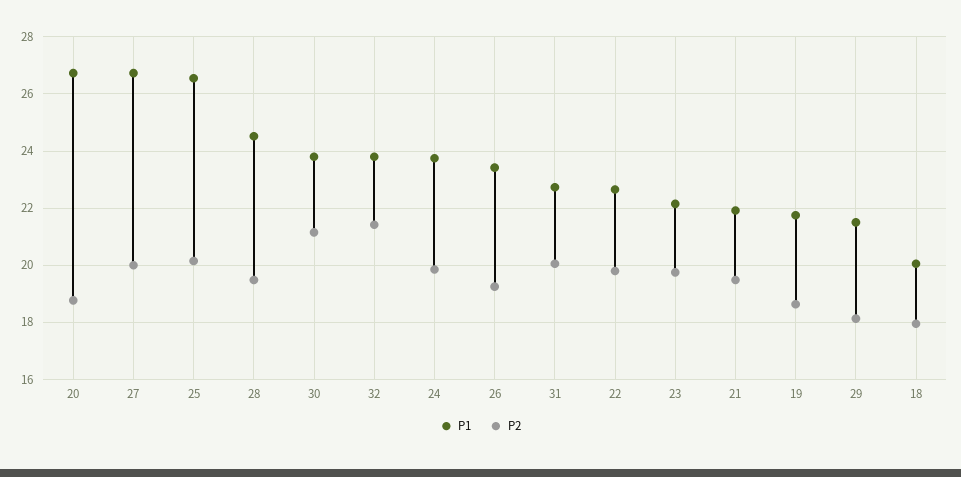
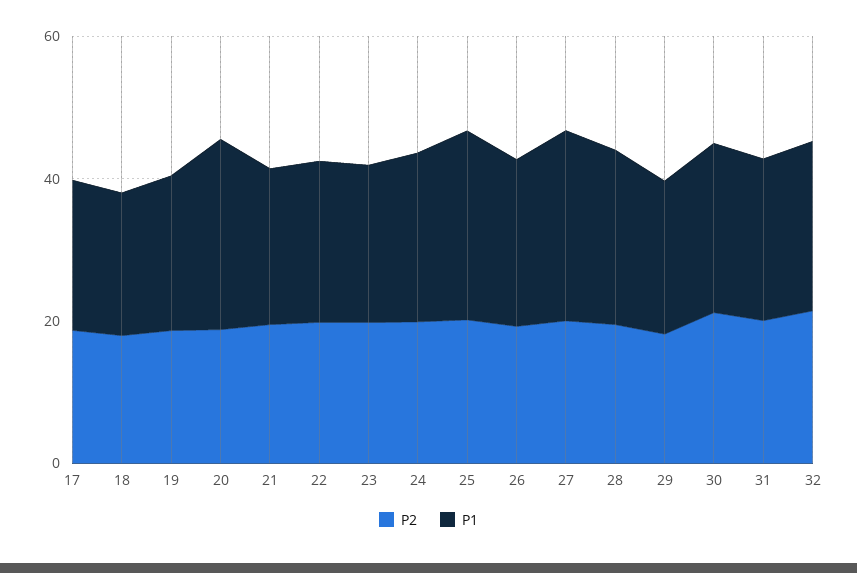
P2, 17: none -> 20
P1, 17: none -> 20

